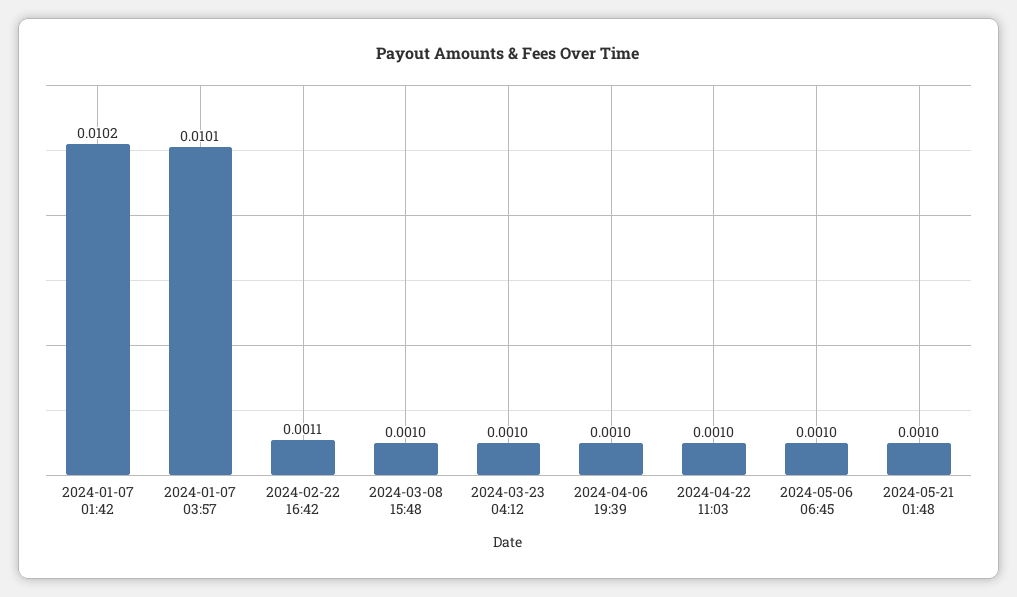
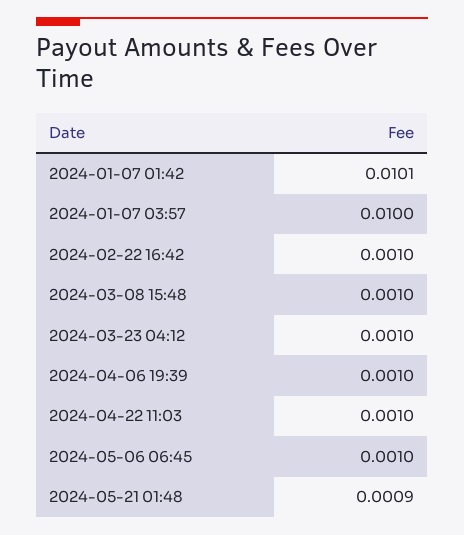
2024-01-07 01:42: 0.0102 -> 0.0101
2024-01-07 03:57: 0.0101 -> 0.01
2024-02-22 16:42: 0.0011 -> 0.001
2024-05-21 01:48: 0.001 -> 0.0009

